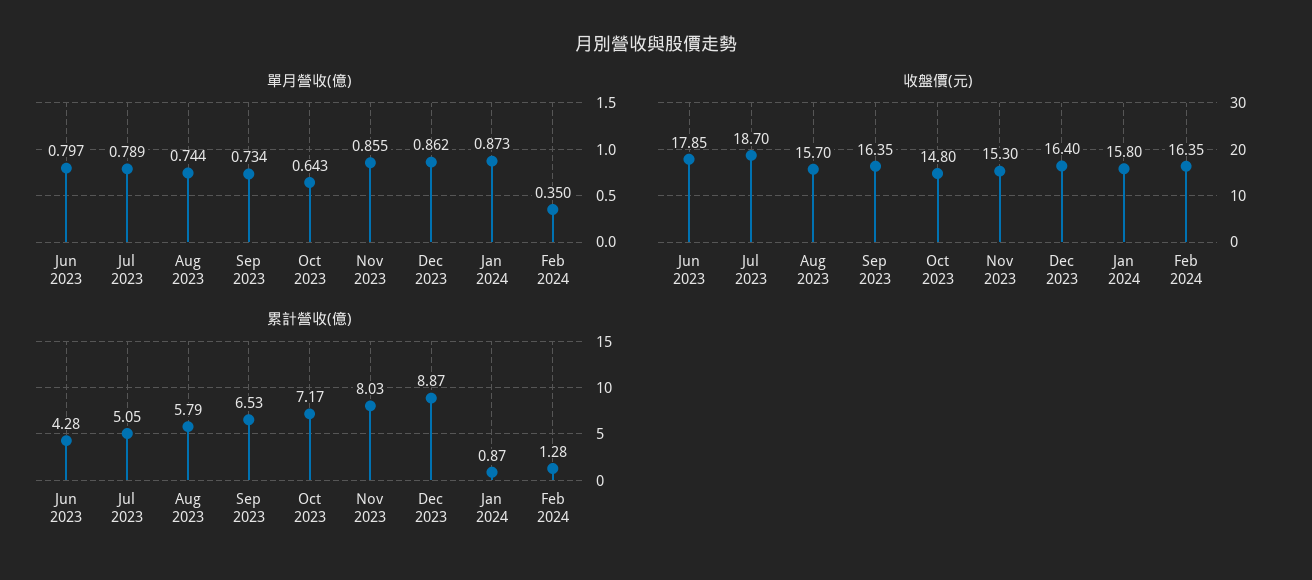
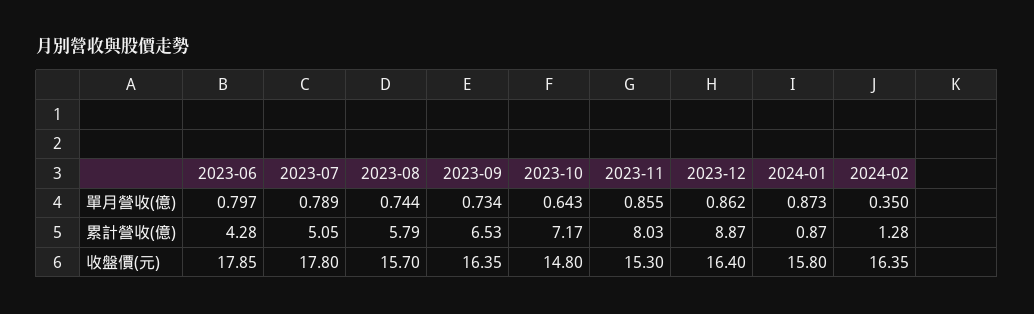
收盤價(元), Jul 2023: 18.7 -> 17.8

